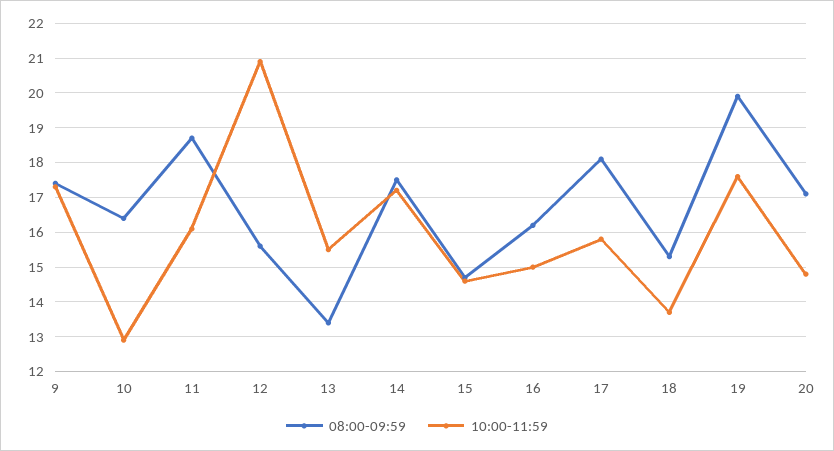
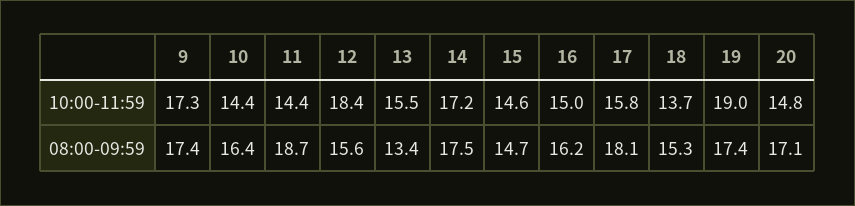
10:00-11:59, 10: 13 -> 14.4
10:00-11:59, 11: 16 -> 14.4
10:00-11:59, 12: 21 -> 18.4
08:00-09:59, 19: 20 -> 17.4
10:00-11:59, 19: 17.5 -> 19

